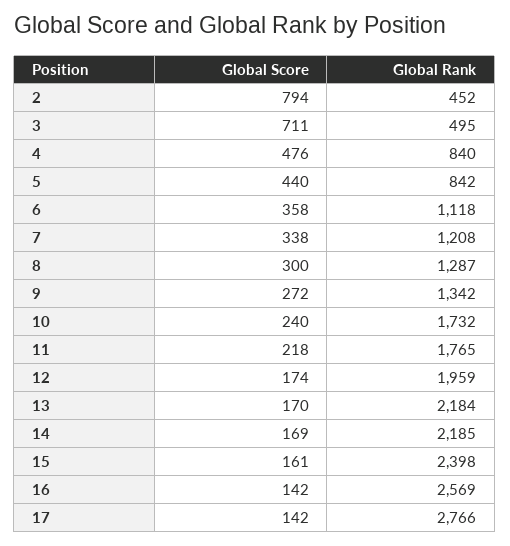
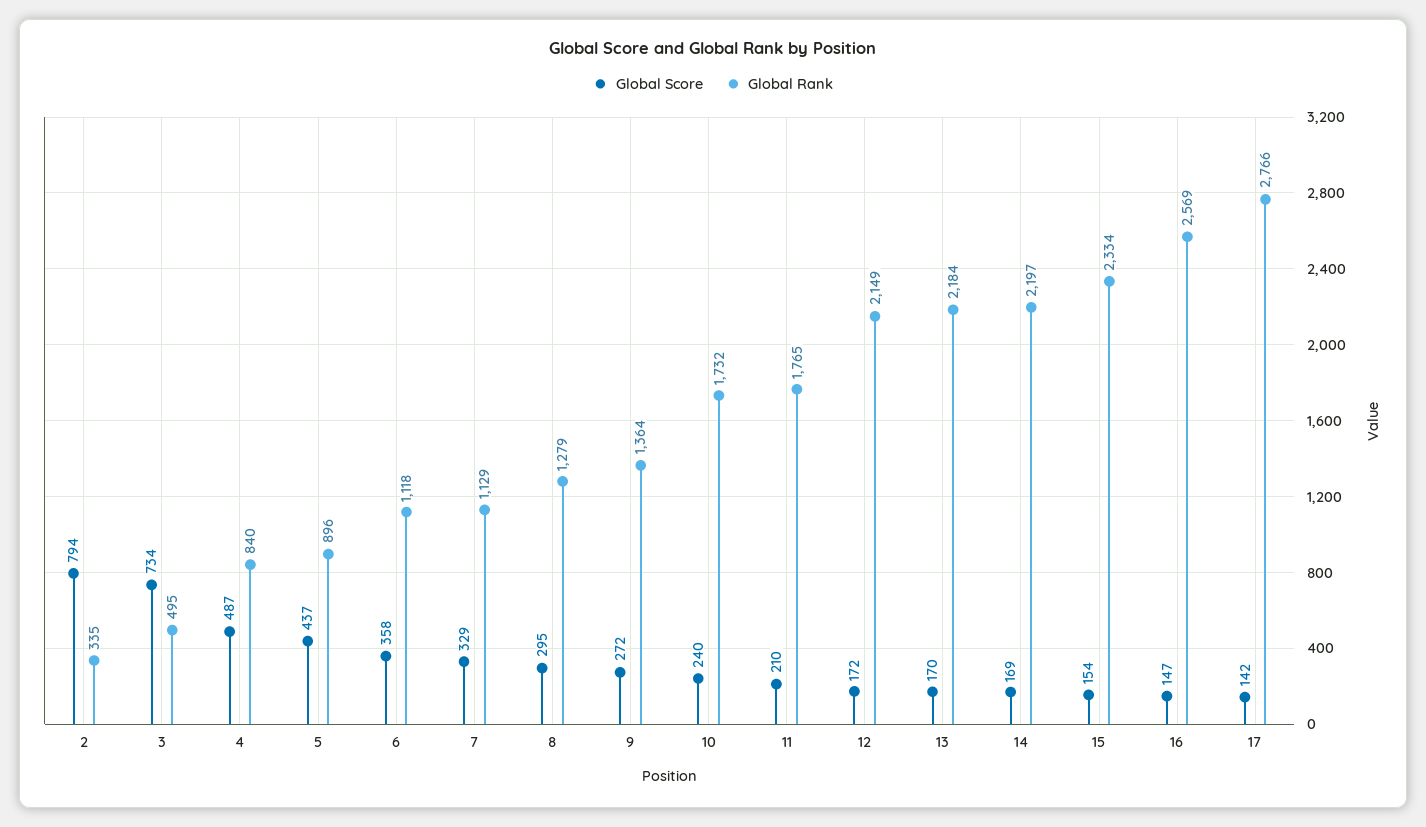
Global Rank, 2: 452 -> 335
Global Score, 3: 711 -> 734
Global Score, 4: 476 -> 487
Global Score, 5: 440 -> 437
Global Rank, 5: 842 -> 896
Global Score, 7: 338 -> 329
Global Rank, 7: 1208 -> 1129
Global Score, 8: 300 -> 295
Global Rank, 8: 1287 -> 1279
Global Rank, 9: 1342 -> 1364
Global Score, 11: 218 -> 210
Global Score, 12: 174 -> 172
Global Rank, 12: 1959 -> 2149
Global Rank, 14: 2185 -> 2197
Global Score, 15: 161 -> 154
Global Rank, 15: 2398 -> 2334
Global Score, 16: 142 -> 147

